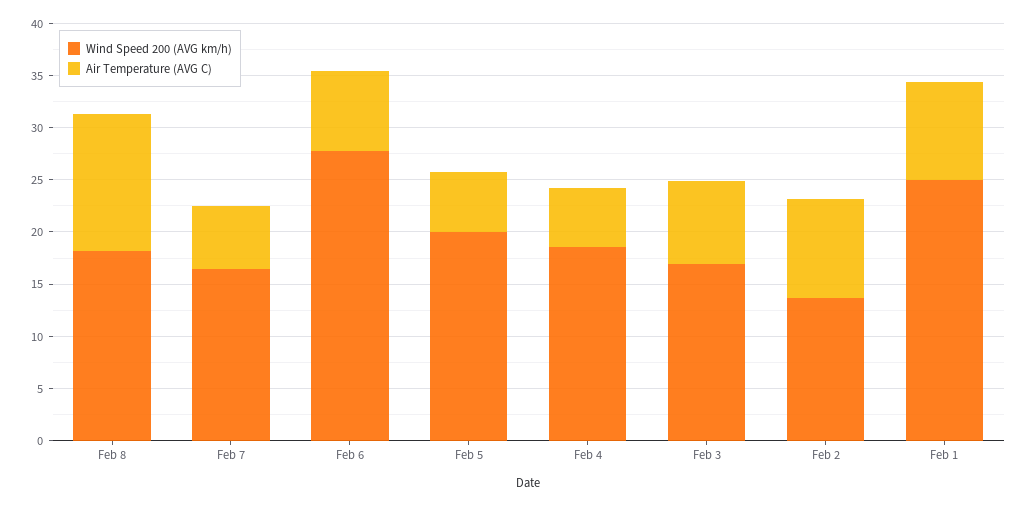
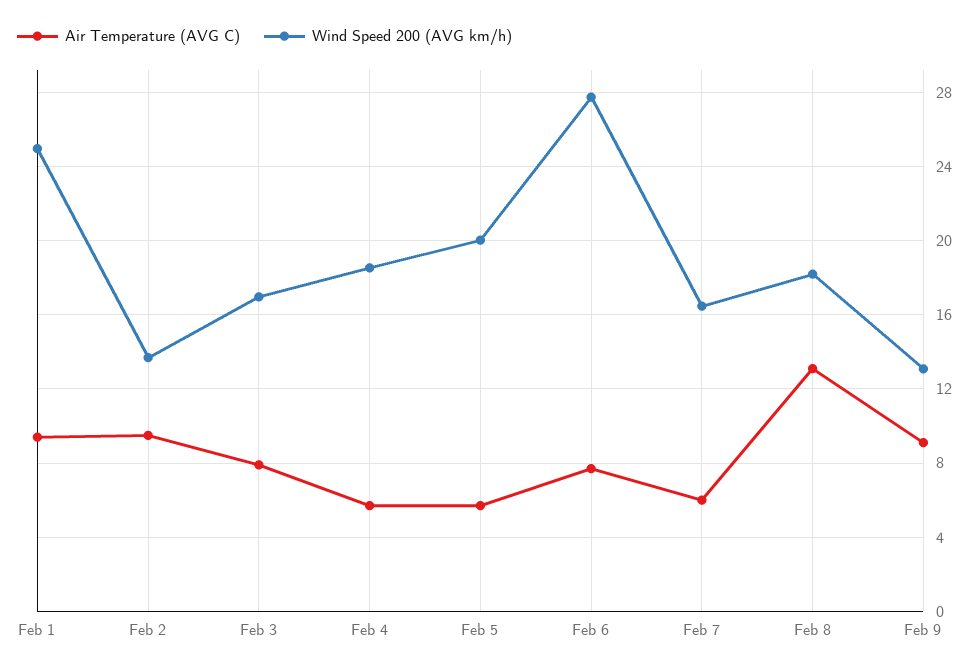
Air Temperature (AVG C), Feb 9: none -> 9
Wind Speed 200 (AVG km/h), Feb 9: none -> 13

